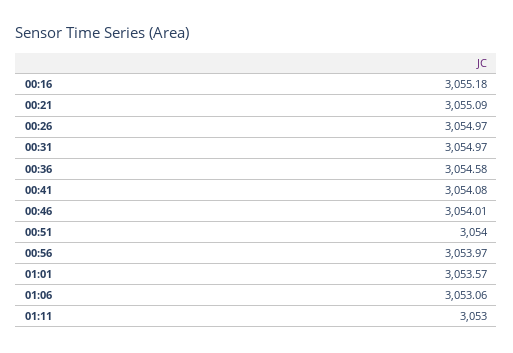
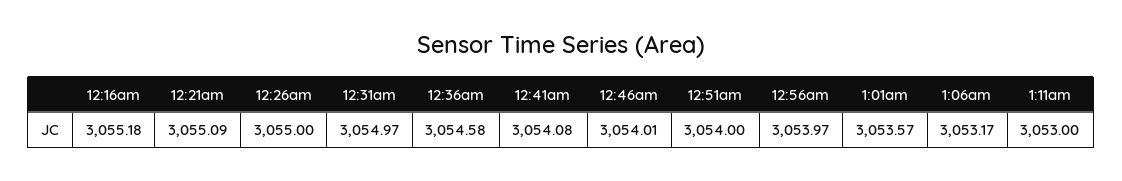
00:26: 3054.97 -> 3055
01:06: 3053.06 -> 3053.17

